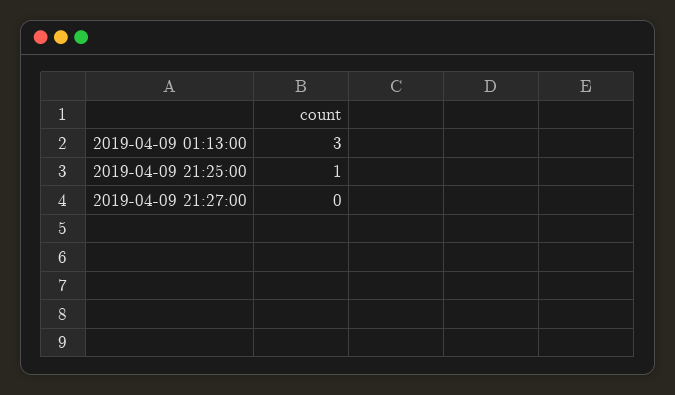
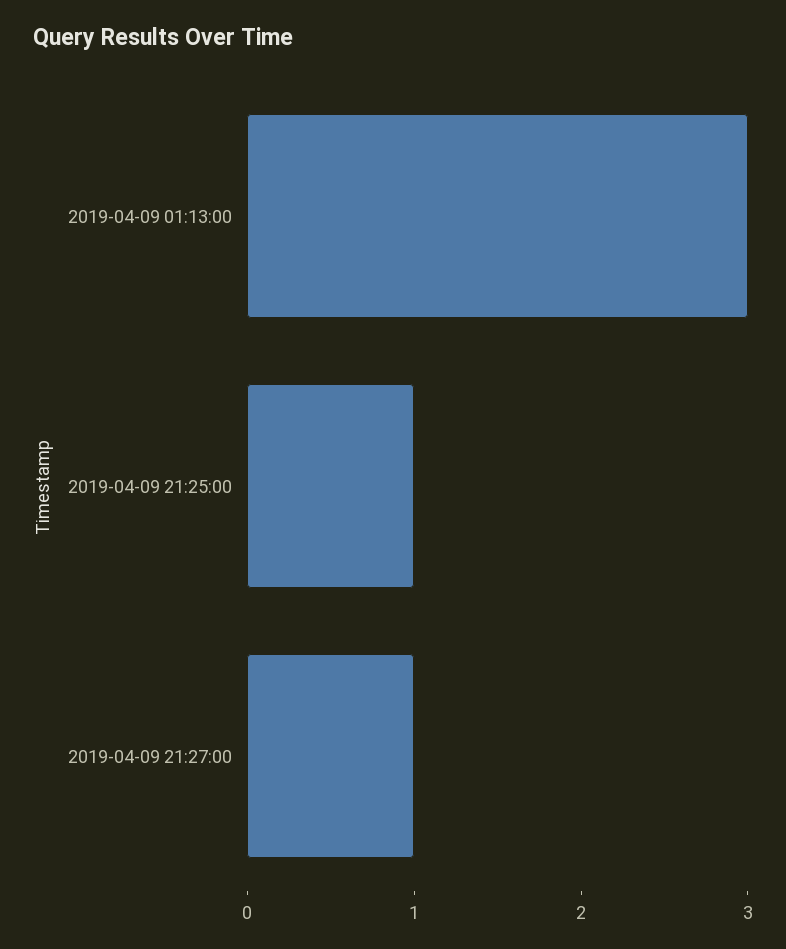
2019-04-09 21:27:00: 0 -> 1

